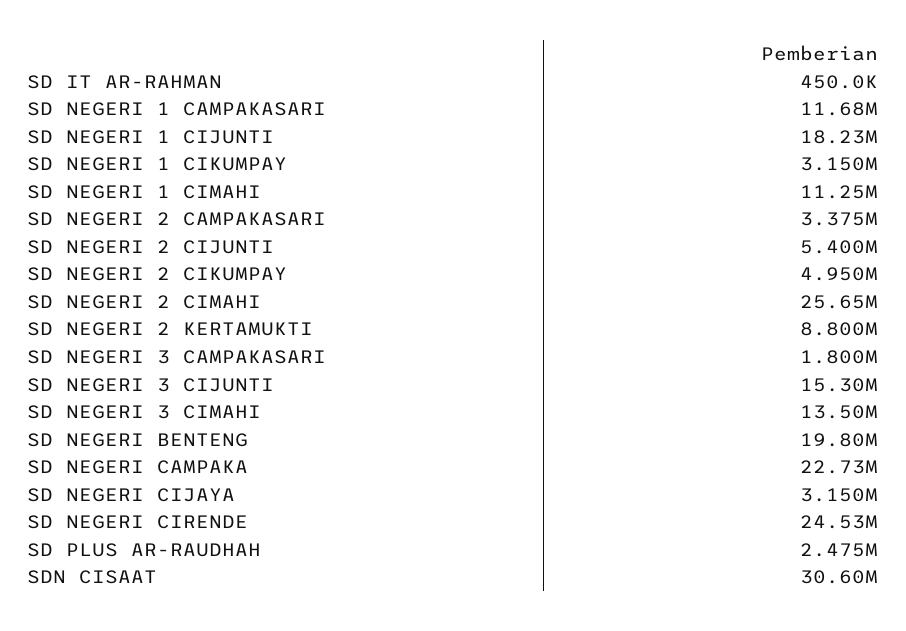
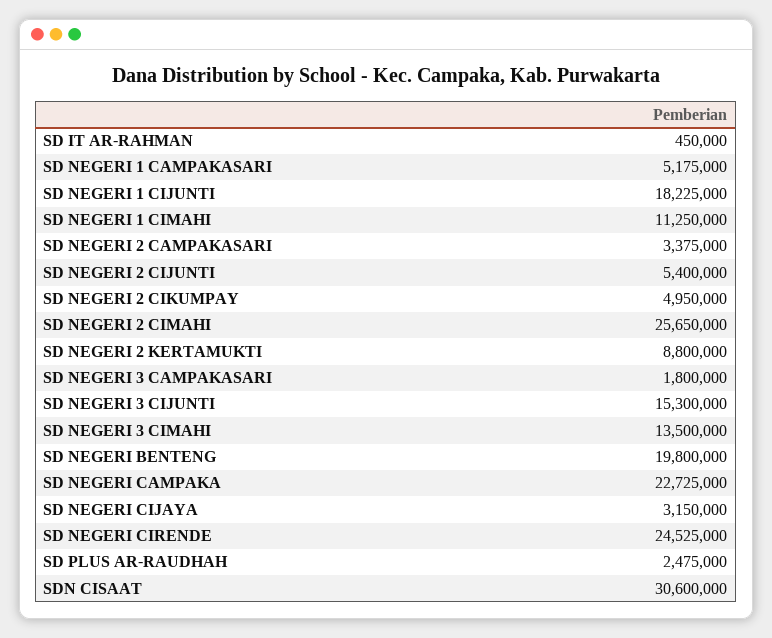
SD NEGERI 1 CAMPAKASARI: 11680000 -> 5175000
SD NEGERI 1 CIKUMPAY: 3150000 -> none

